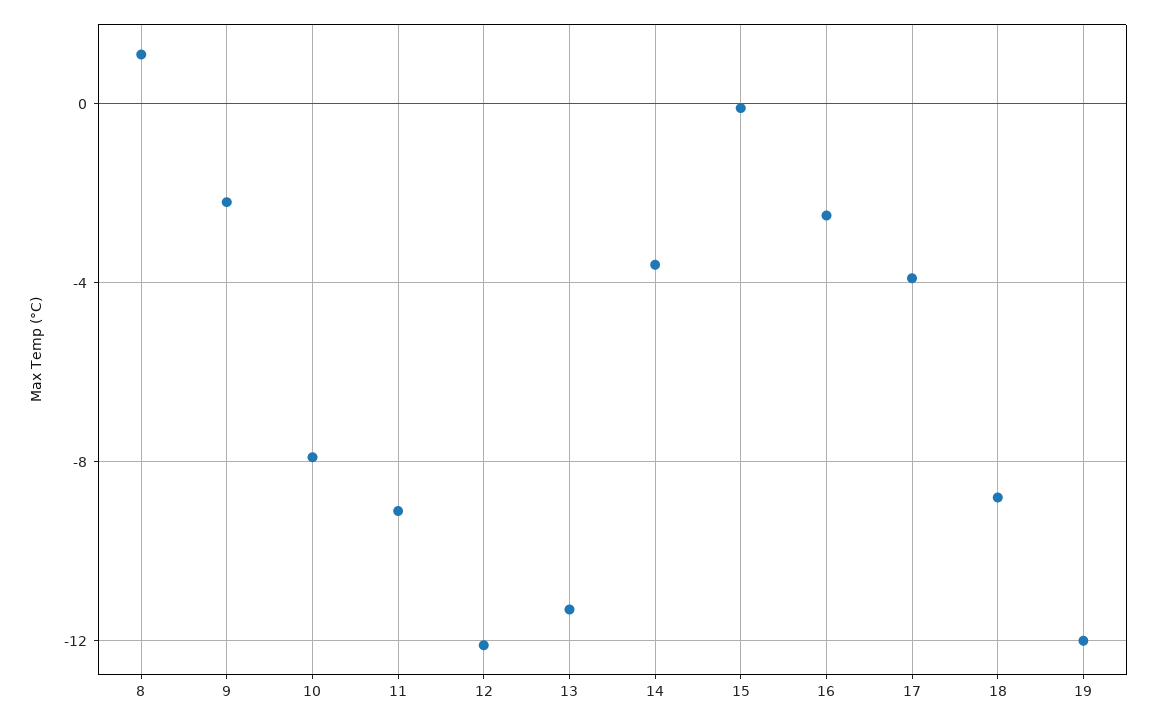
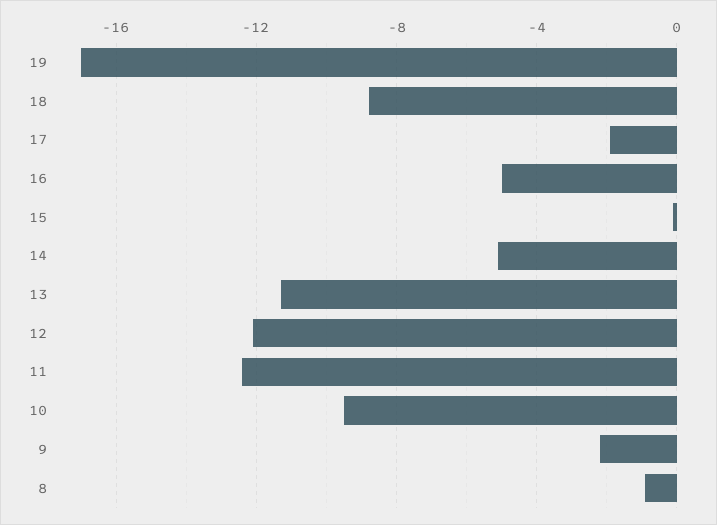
8: 1 -> -1
10: -8 -> -9.5
11: -9 -> -12.5
14: -3.5 -> -5
16: -2.5 -> -5
17: -4 -> -2
19: -12 -> -17

